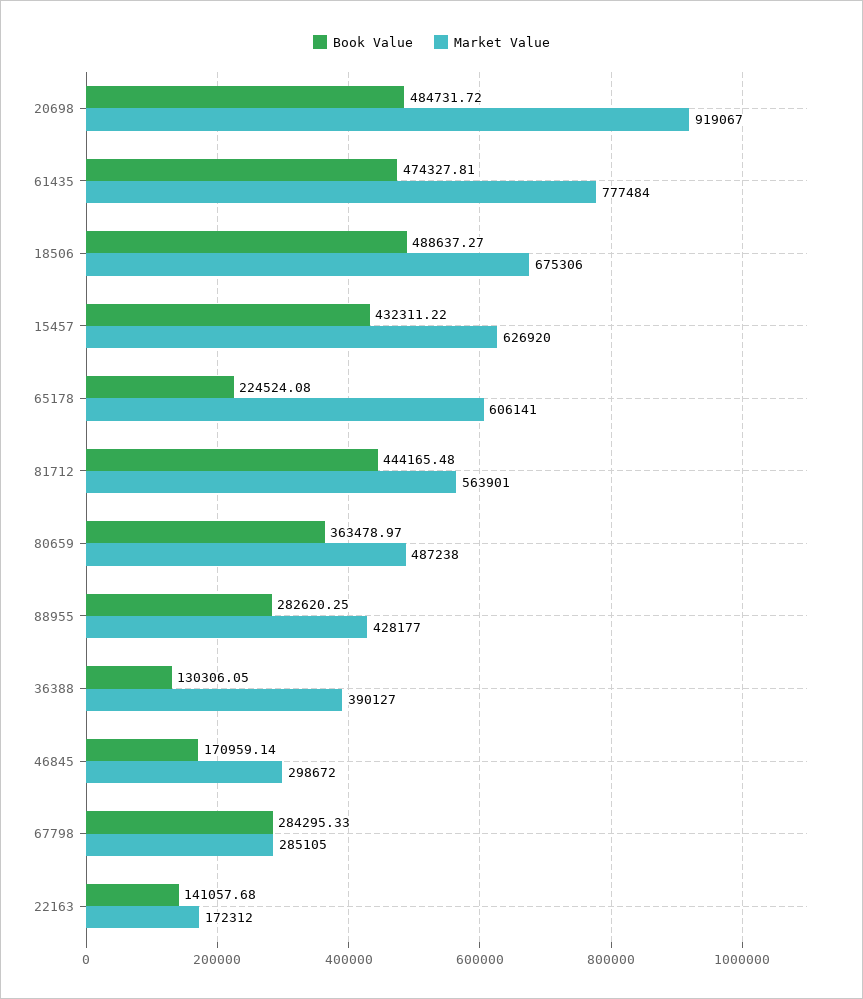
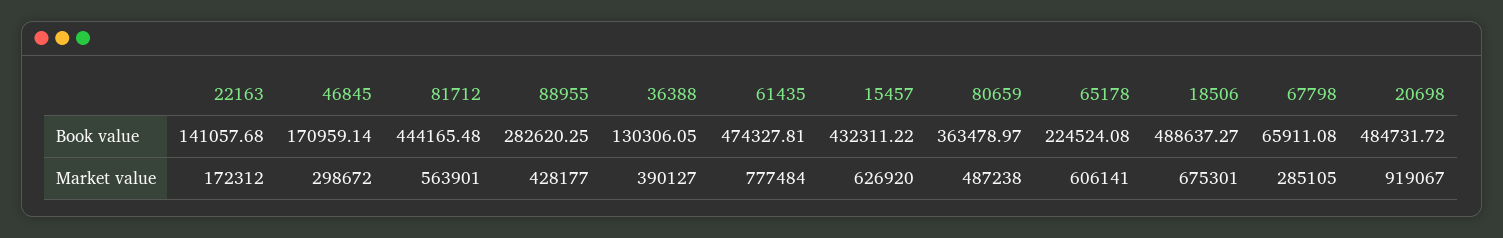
Market Value, 18506: 675306 -> 675301
Book Value, 67798: 284295.33 -> 65911.08

